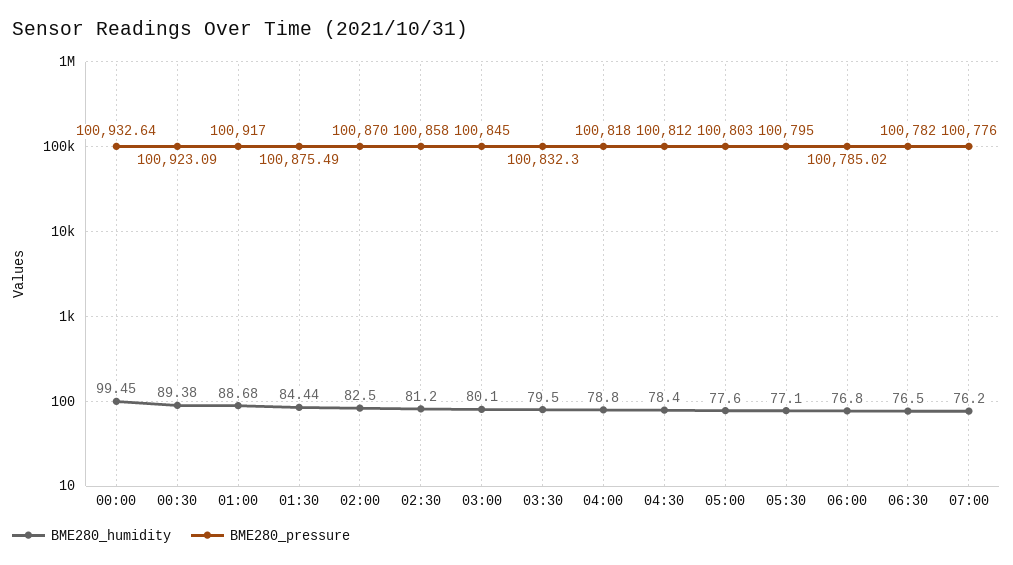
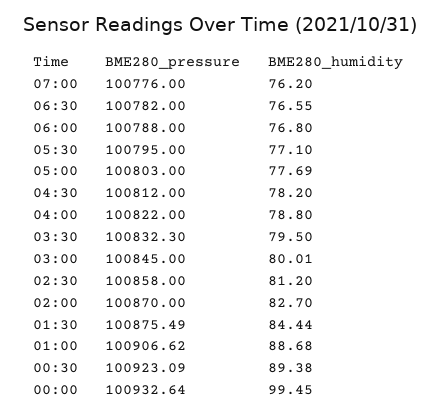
BME280_pressure, 01:00: 100917 -> 100906.62
BME280_humidity, 02:00: 82.5 -> 82.7
BME280_humidity, 03:00: 80.1 -> 80.01
BME280_pressure, 04:00: 100818 -> 100822
BME280_humidity, 04:30: 78.4 -> 78.2
BME280_humidity, 05:00: 77.6 -> 77.69
BME280_pressure, 06:00: 100785.02 -> 100788
BME280_humidity, 06:30: 76.5 -> 76.55

